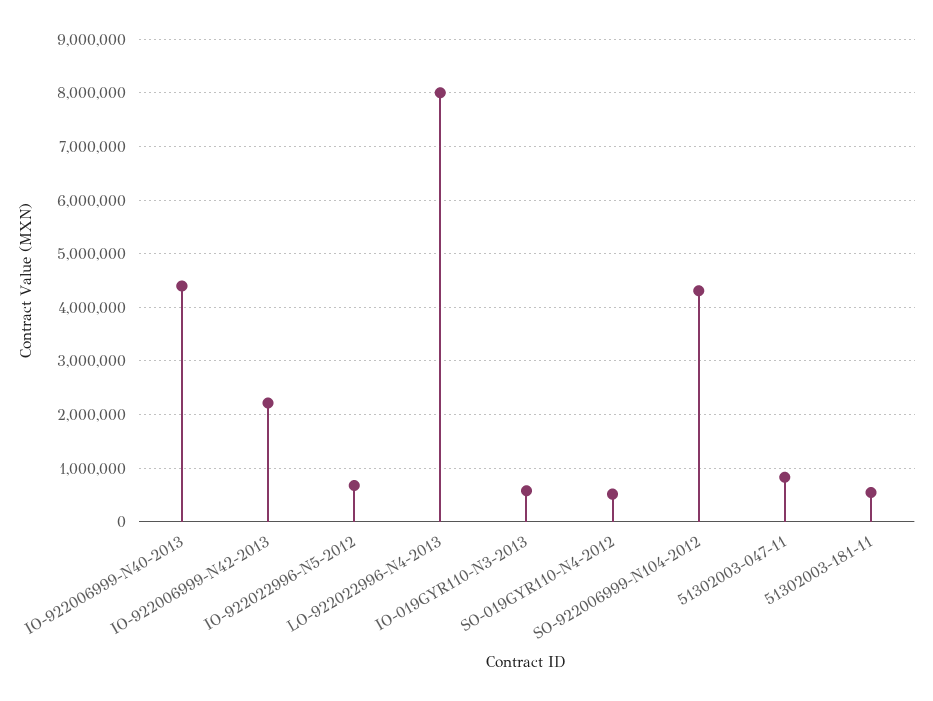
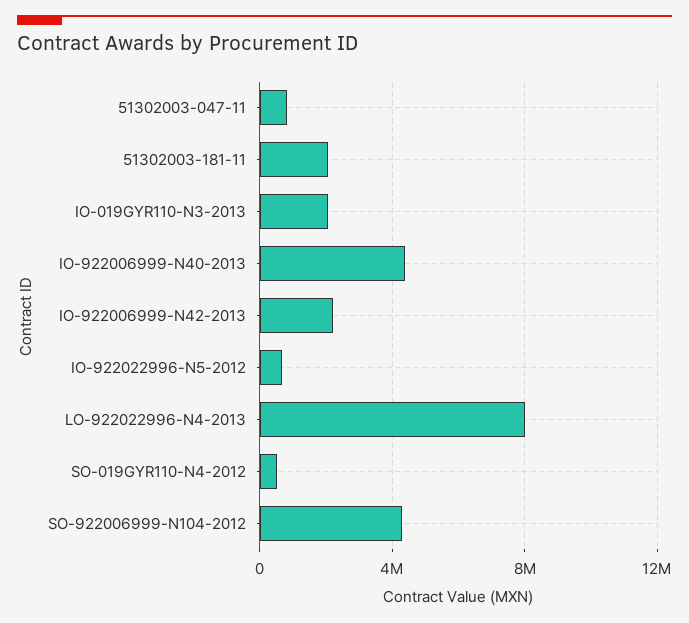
IO-019GYR110-N3-2013: 600000 -> 2000000
51302003-181-11: 600000 -> 2000000

